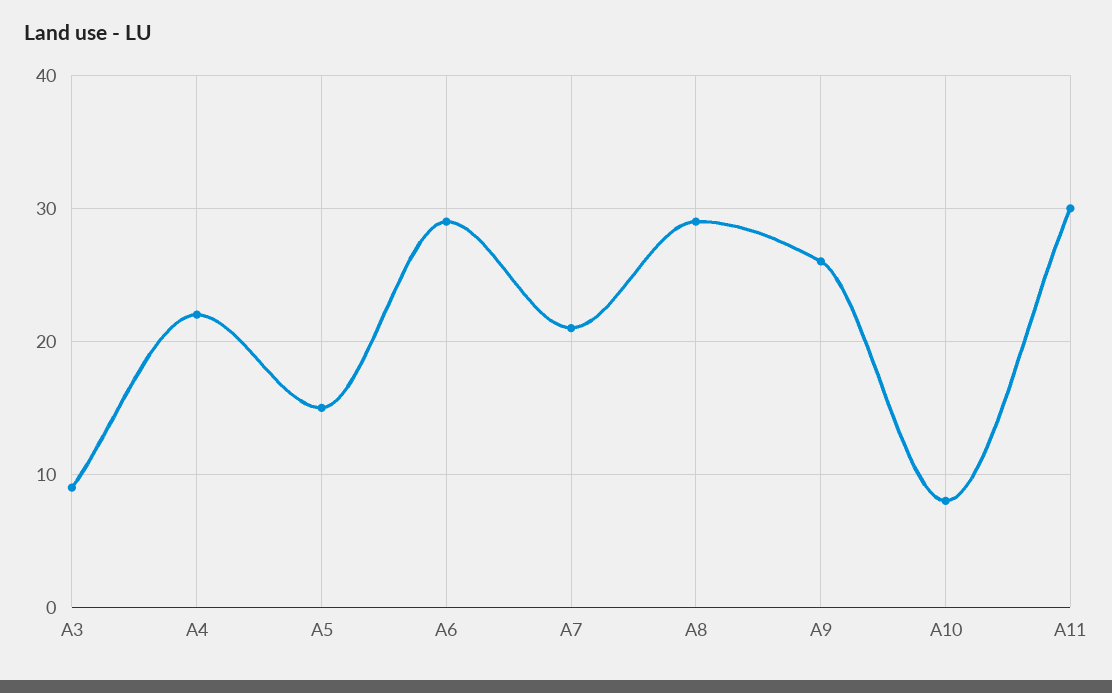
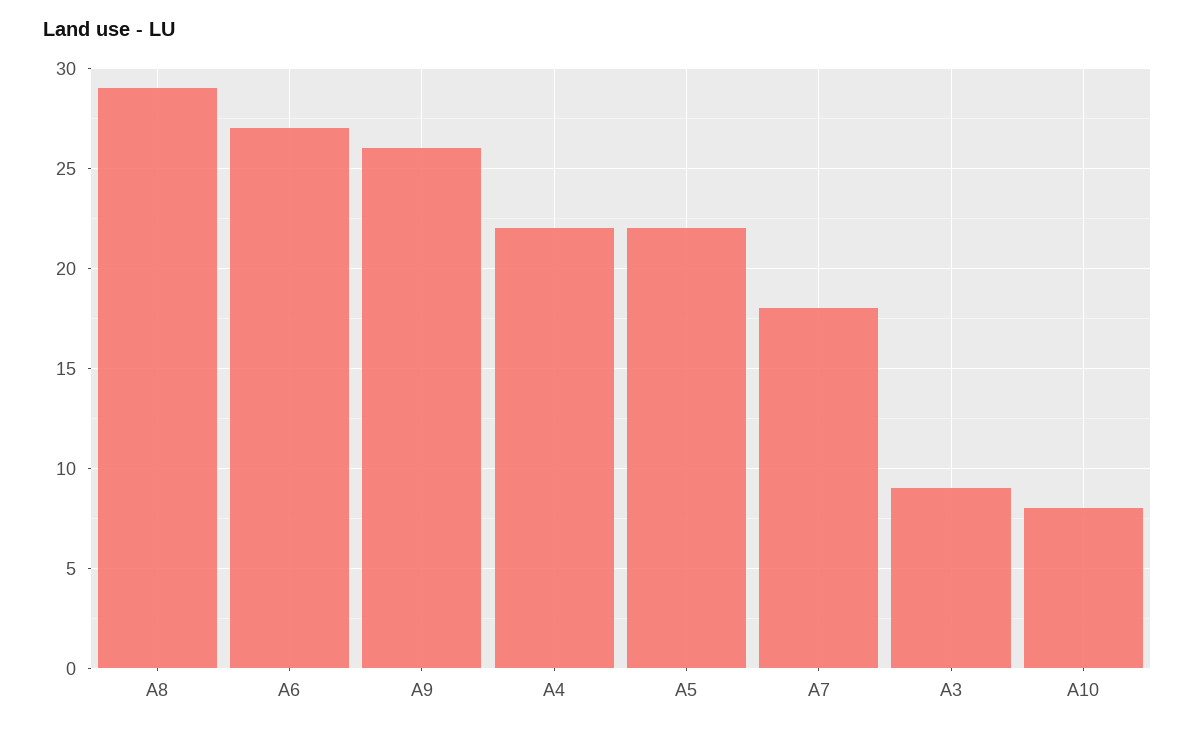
A5: 15 -> 22
A6: 29 -> 27
A7: 21 -> 18
A11: 30 -> none

